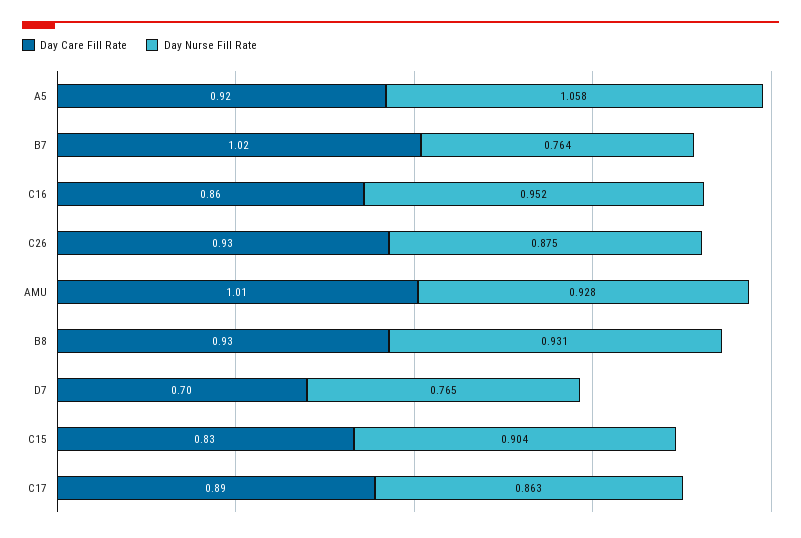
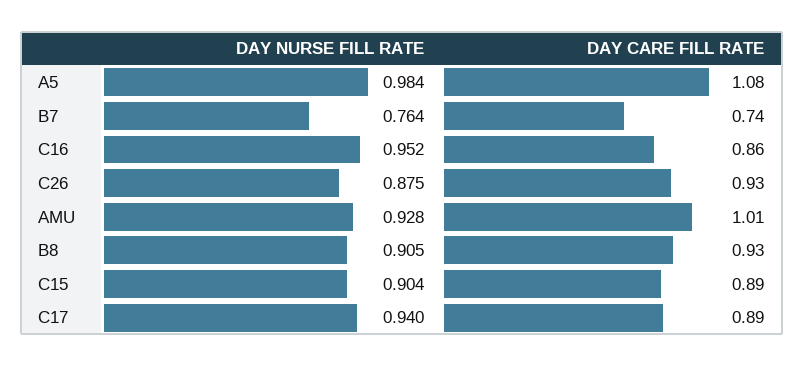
Day Care Fill Rate, A5: 0.92 -> 1.08
Day Nurse Fill Rate, A5: 1.058 -> 0.984
Day Care Fill Rate, B7: 1.02 -> 0.74
Day Nurse Fill Rate, B8: 0.931 -> 0.905
Day Care Fill Rate, D7: 0.7 -> none
Day Nurse Fill Rate, D7: 0.765 -> none
Day Care Fill Rate, C15: 0.83 -> 0.89
Day Nurse Fill Rate, C17: 0.863 -> 0.94

